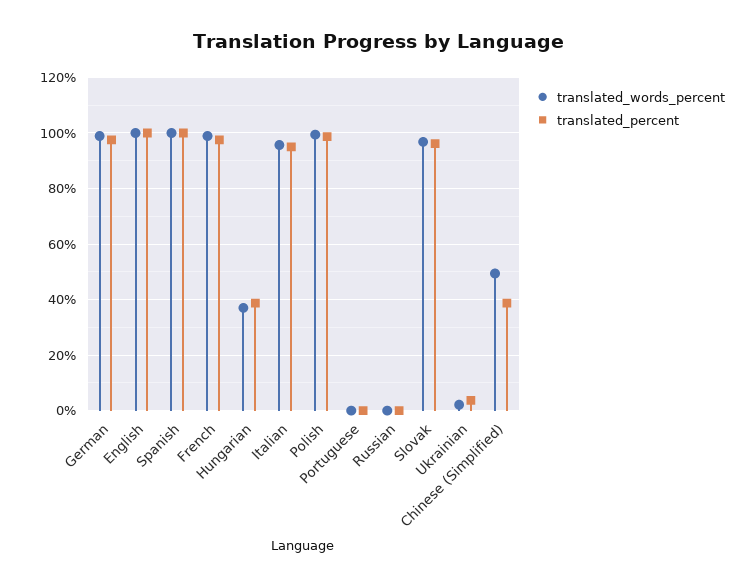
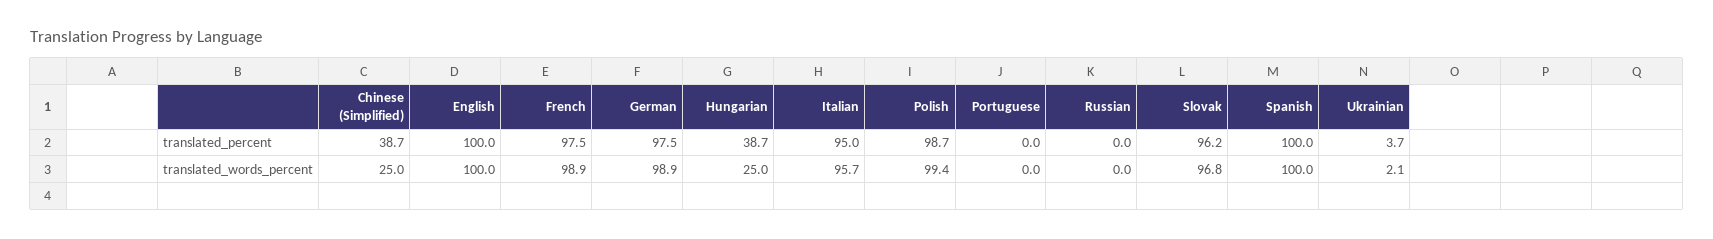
translated_words_percent, Hungarian: 37.5 -> 25
translated_words_percent, Chinese (Simplified): 50 -> 25

